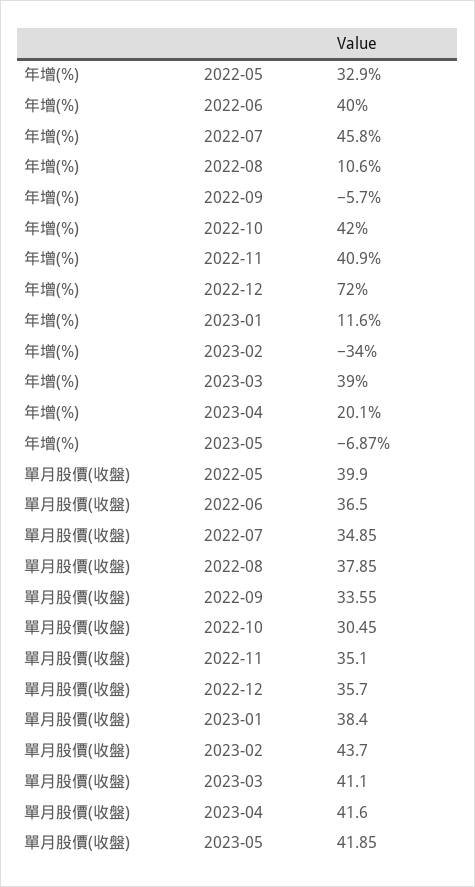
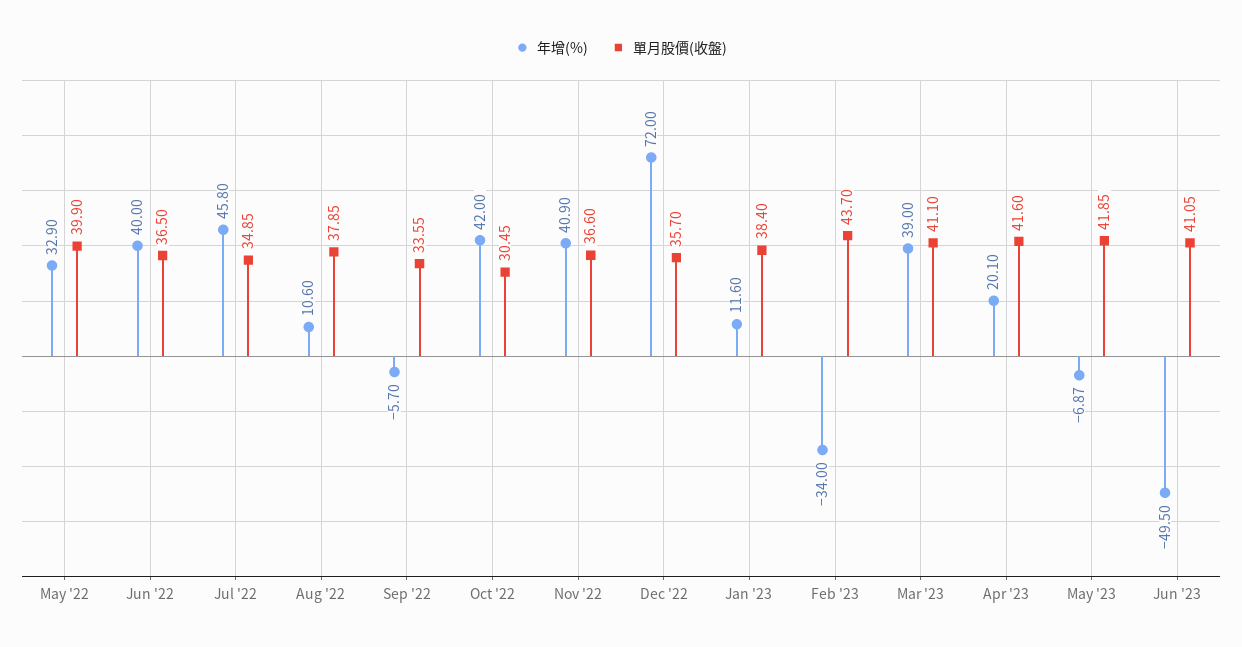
單月股價(收盤), 2022-11: 35.1 -> 36.6
年增(%), Jun '23: none -> -49.5
單月股價(收盤), Jun '23: none -> 41.05

